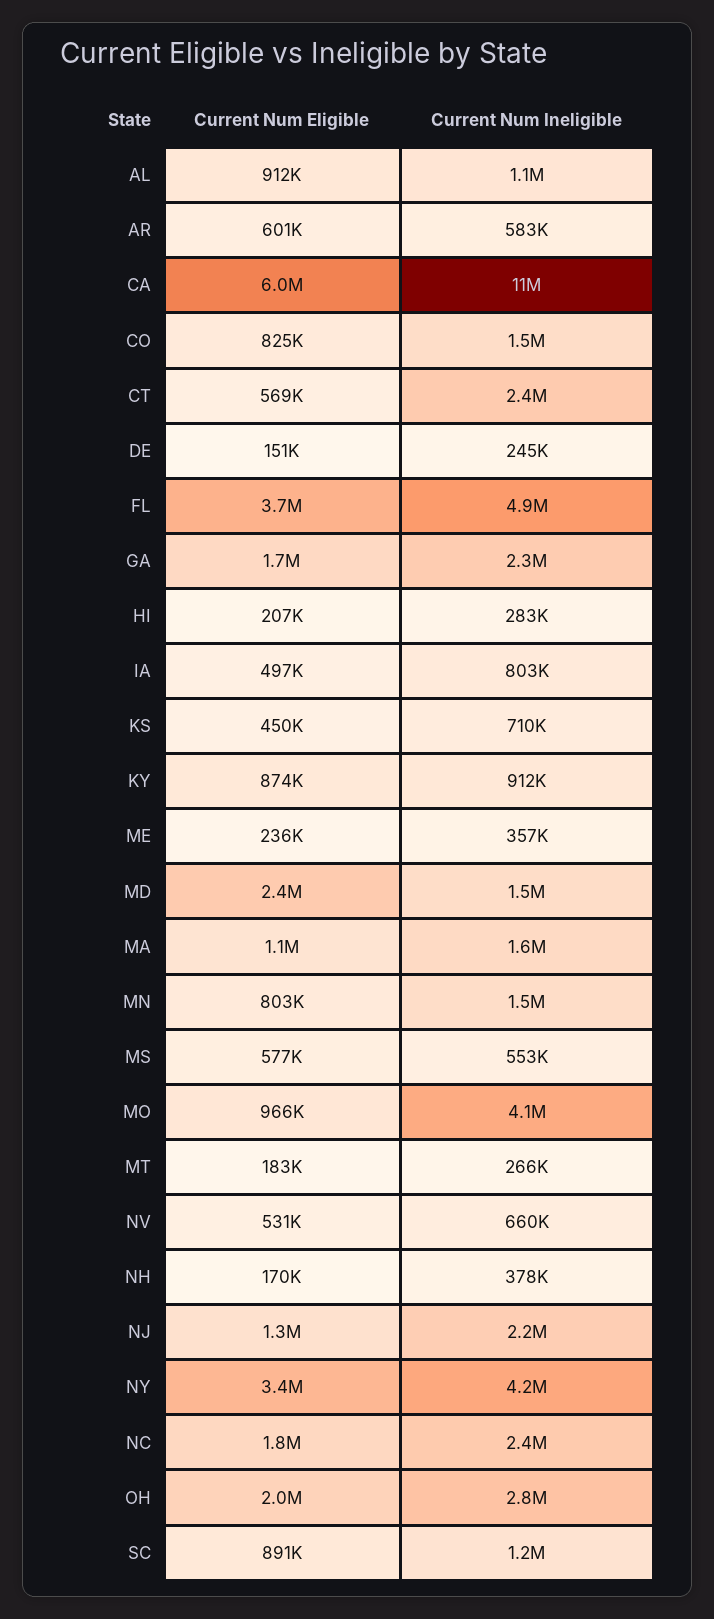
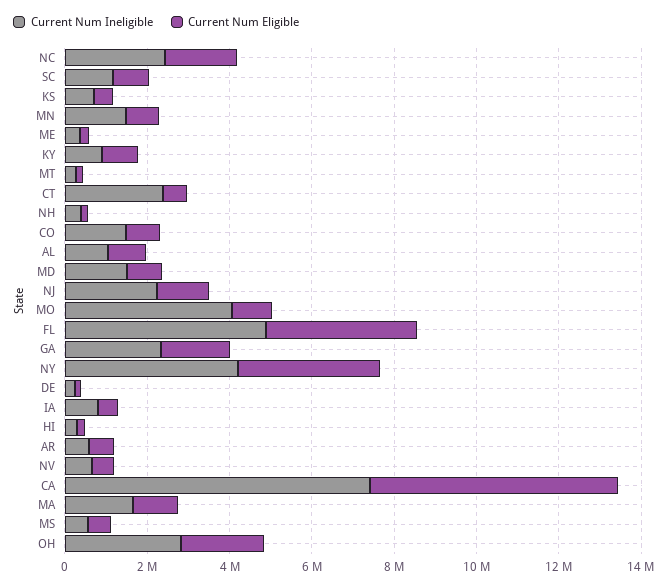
Current Num Ineligible, CA: 11000000 -> 7500000
Current Num Eligible, MD: 2400000 -> 1000000

